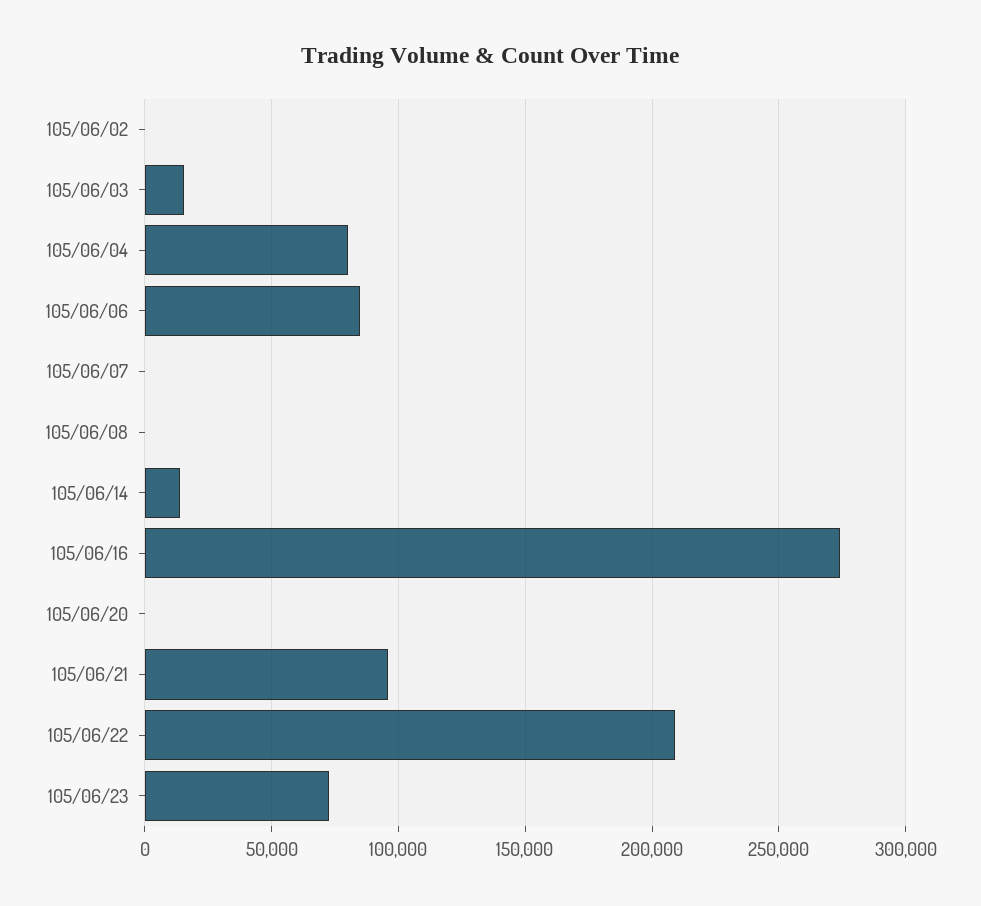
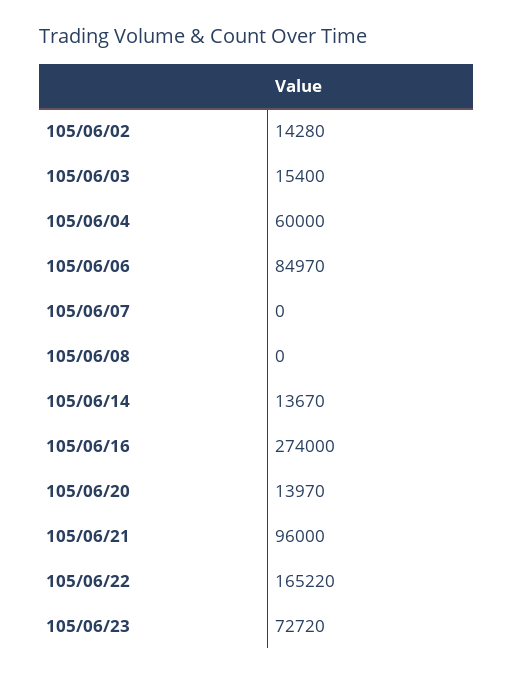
105/06/02: 0 -> 14280
105/06/04: 80000 -> 60000
105/06/20: 0 -> 13970
105/06/22: 210000 -> 165220

